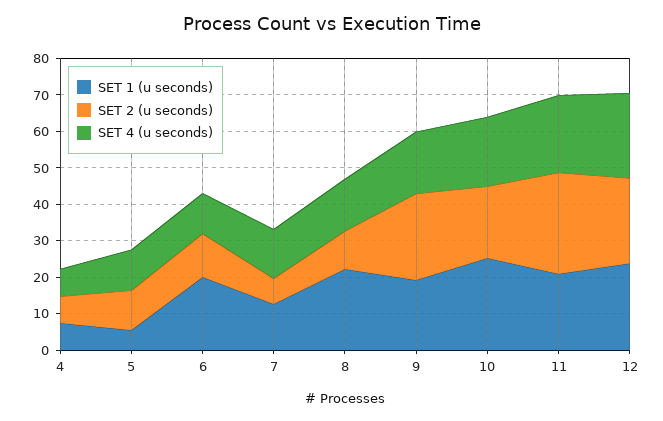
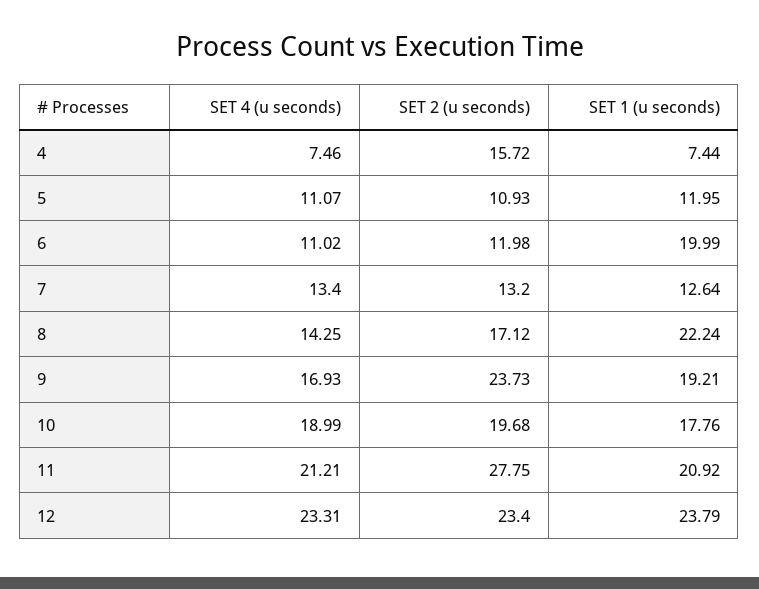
SET 2 (u seconds), 4: 7.5 -> 15.72
SET 1 (u seconds), 5: 5 -> 11.95
SET 2 (u seconds), 7: 7.5 -> 13.2
SET 2 (u seconds), 8: 10 -> 17.12
SET 1 (u seconds), 10: 25 -> 17.76

